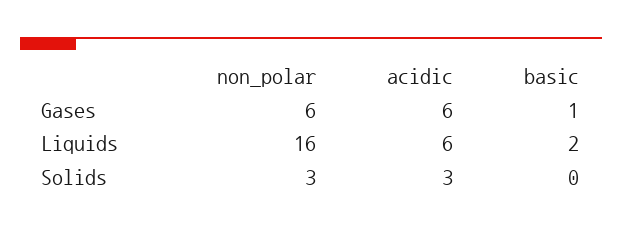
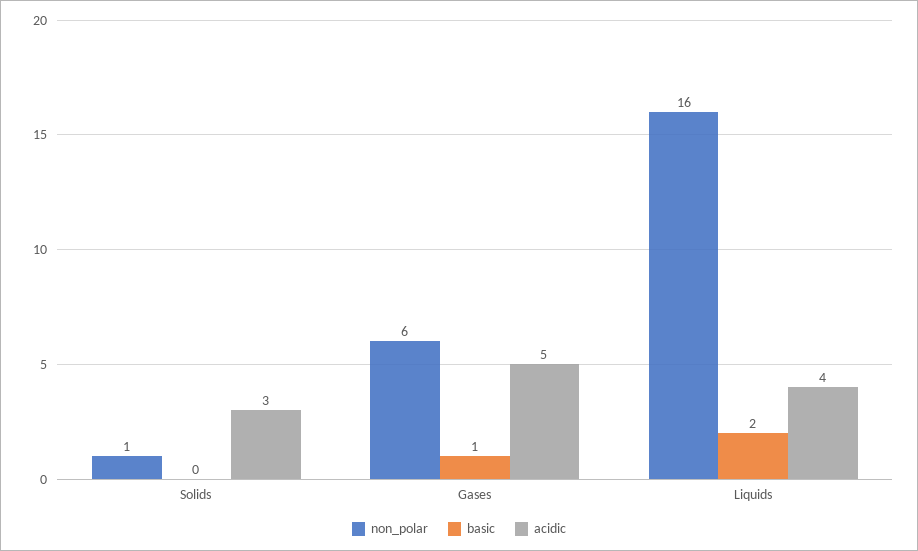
acidic, Gases: 6 -> 5
acidic, Liquids: 6 -> 4
non_polar, Solids: 3 -> 1

